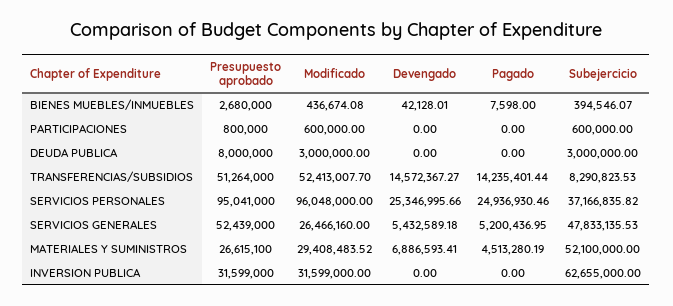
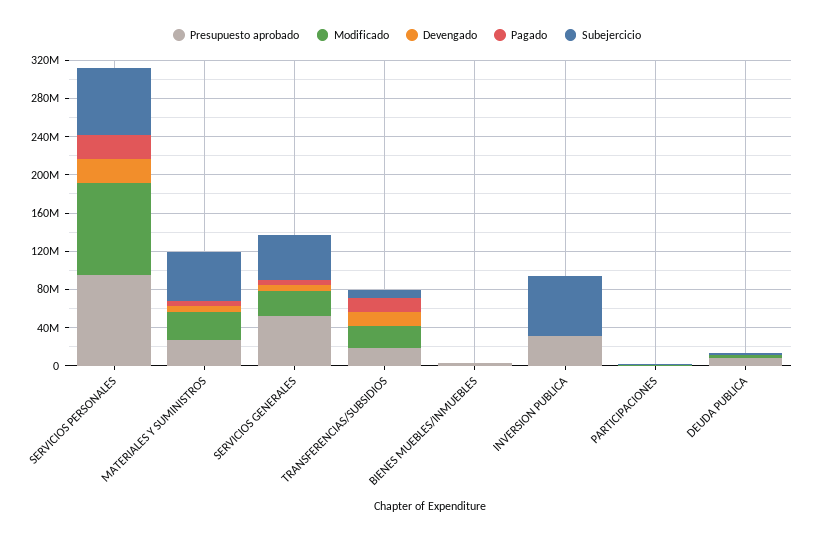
Presupuesto aprobado, TRANSFERENCIAS/SUBSIDIOS: 51264000 -> 20000000
Modificado, TRANSFERENCIAS/SUBSIDIOS: 52413007.7 -> 20000000
Subejercicio, SERVICIOS PERSONALES: 37166835.82 -> 70000000
Modificado, INVERSION PUBLICA: 31599000 -> 0

